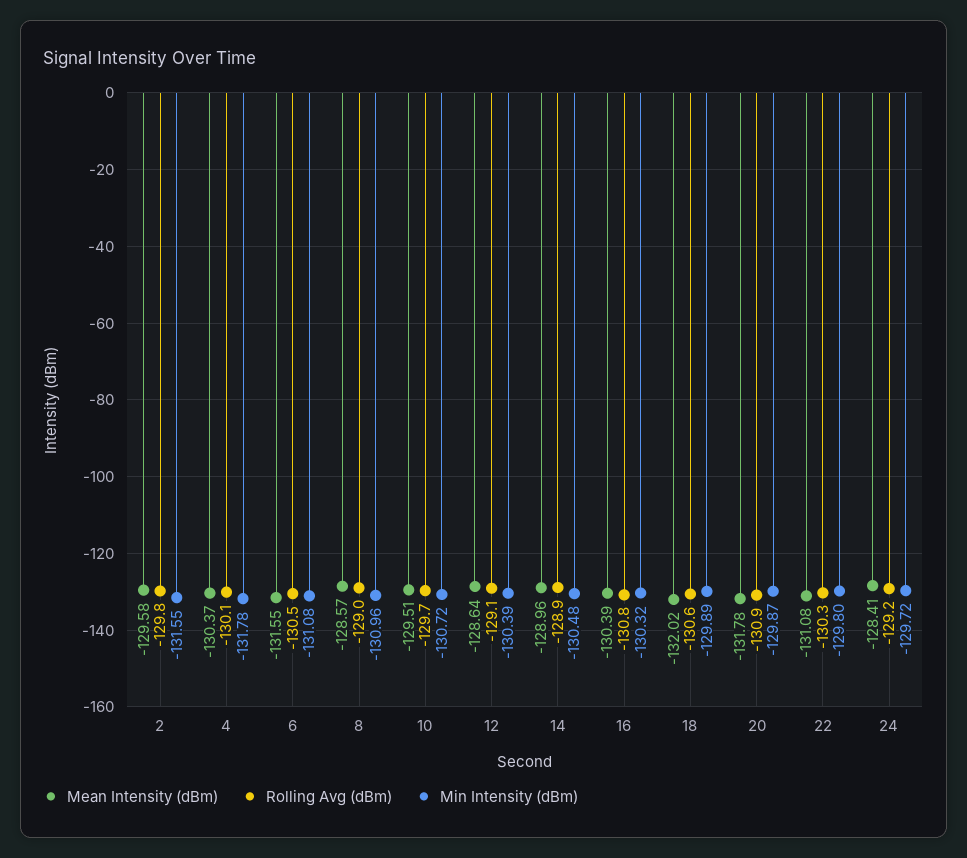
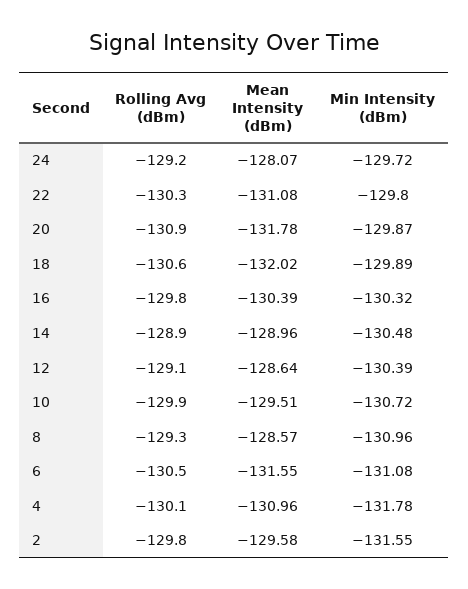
Mean Intensity (dBm), 4: -130.37 -> -130.96
Rolling Avg (dBm), 8: -129 -> -129.3
Rolling Avg (dBm), 10: -129.7 -> -129.9
Rolling Avg (dBm), 16: -130.8 -> -129.8
Mean Intensity (dBm), 24: -128.41 -> -128.07

